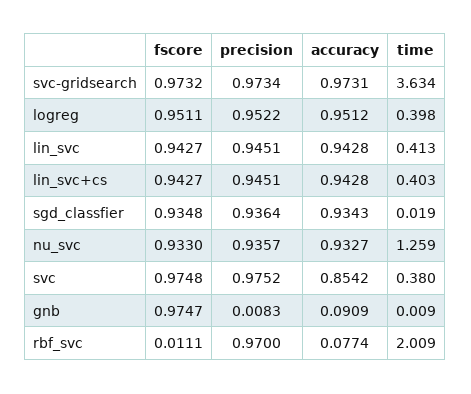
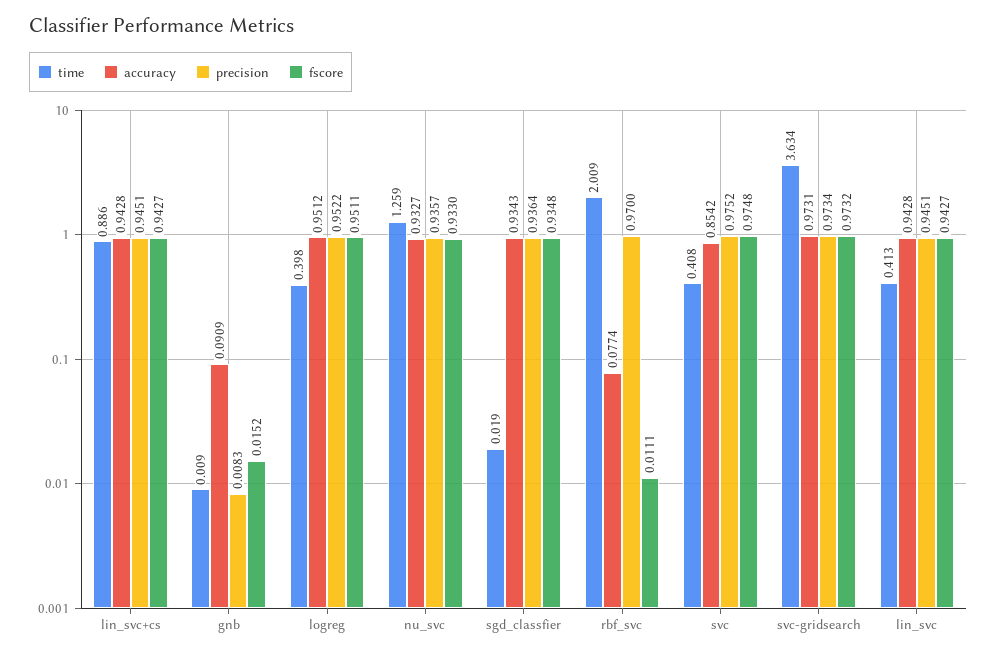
time, lin_svc+cs: 0.403 -> 0.886
time, svc: 0.38 -> 0.408
fscore, gnb: 0.9747 -> 0.0152

